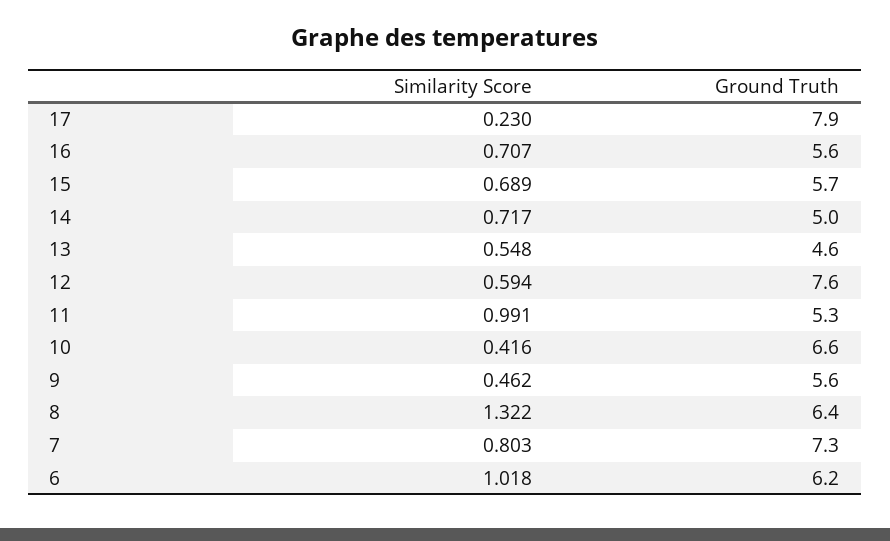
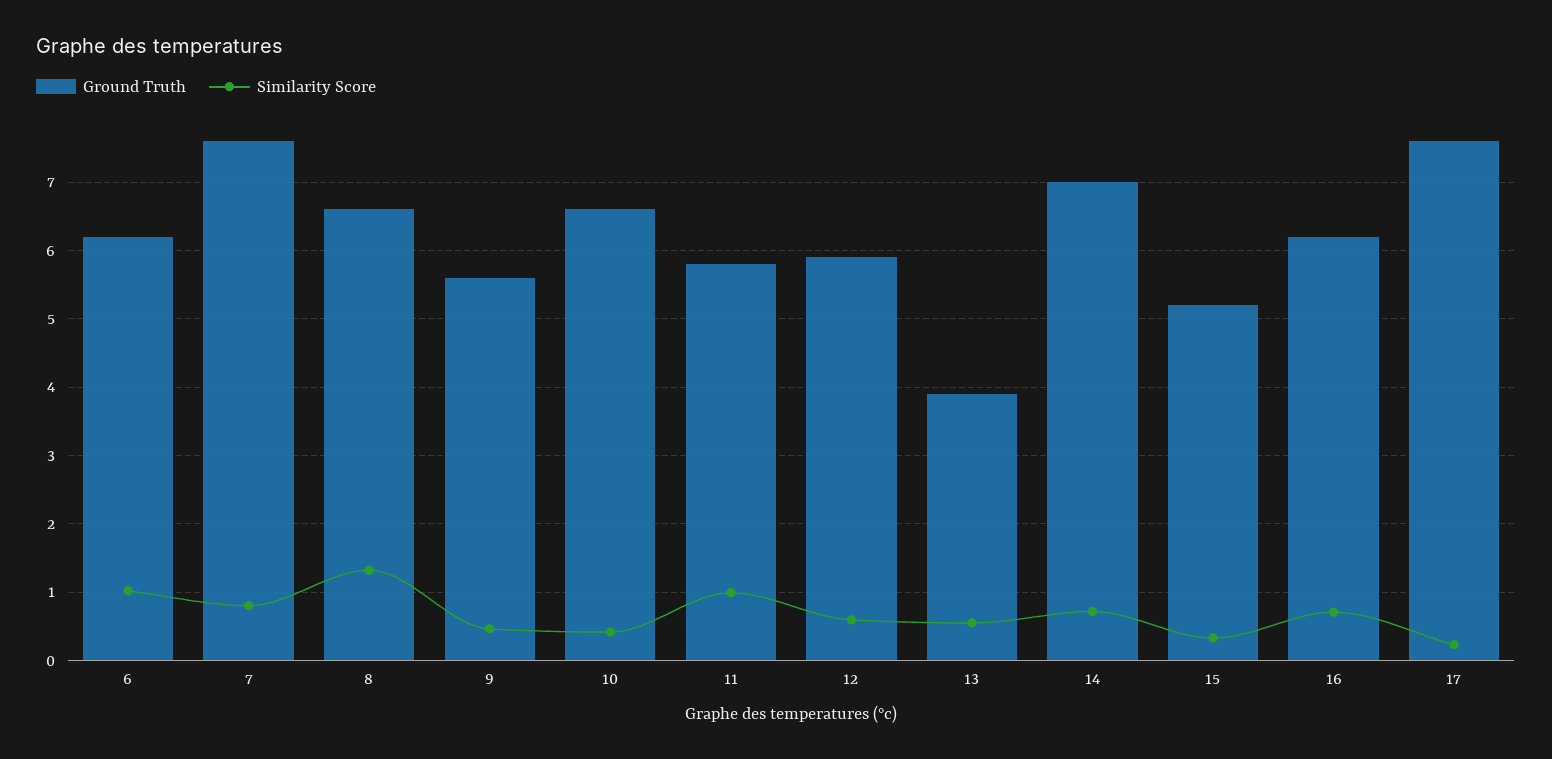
Ground Truth, 17: 7.9 -> 7.6
Ground Truth, 16: 5.6 -> 6.2
Similarity Score, 15: 0.689 -> 0.3
Ground Truth, 15: 5.7 -> 5.2
Ground Truth, 14: 5 -> 7
Ground Truth, 13: 4.6 -> 3.9
Ground Truth, 12: 7.6 -> 5.9
Ground Truth, 11: 5.3 -> 5.8
Ground Truth, 8: 6.4 -> 6.6
Ground Truth, 7: 7.3 -> 7.6

